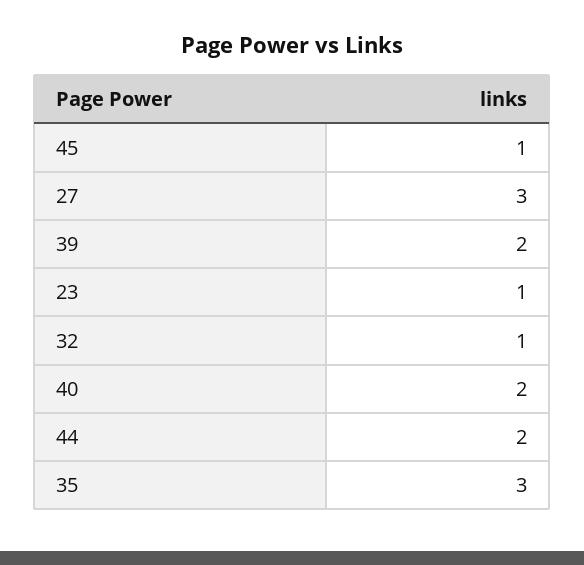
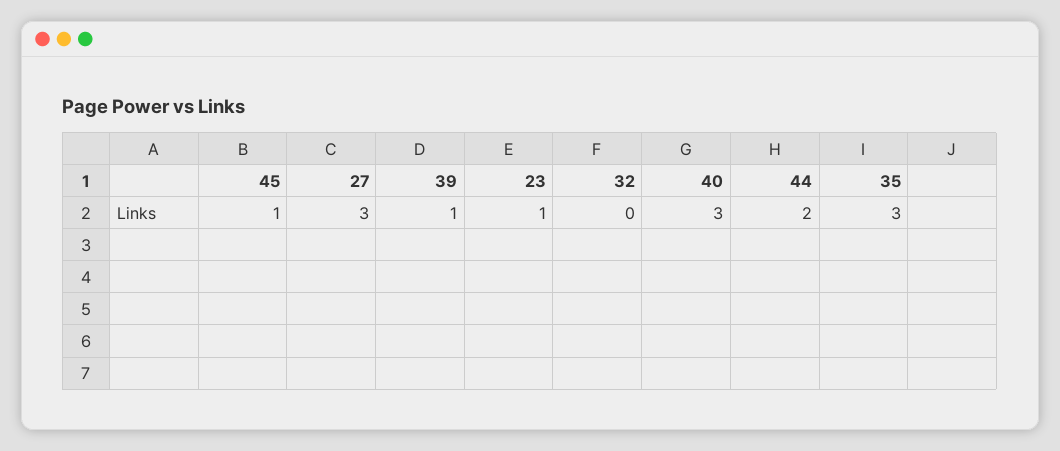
39: 2 -> 1
32: 1 -> 0
40: 2 -> 3

